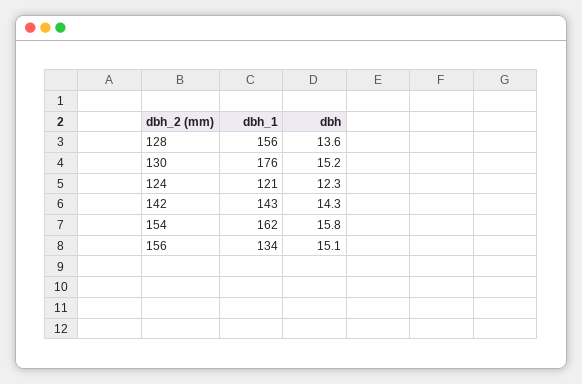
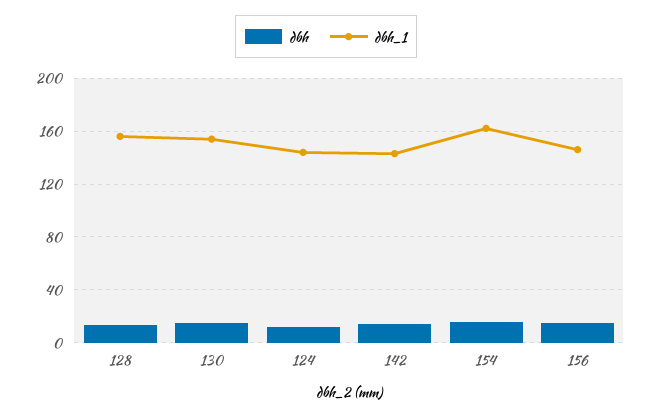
dbh_1, 130: 176 -> 155
dbh_1, 124: 121 -> 145
dbh_1, 156: 134 -> 145

